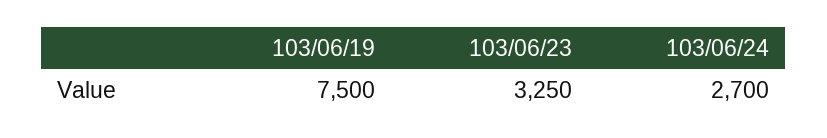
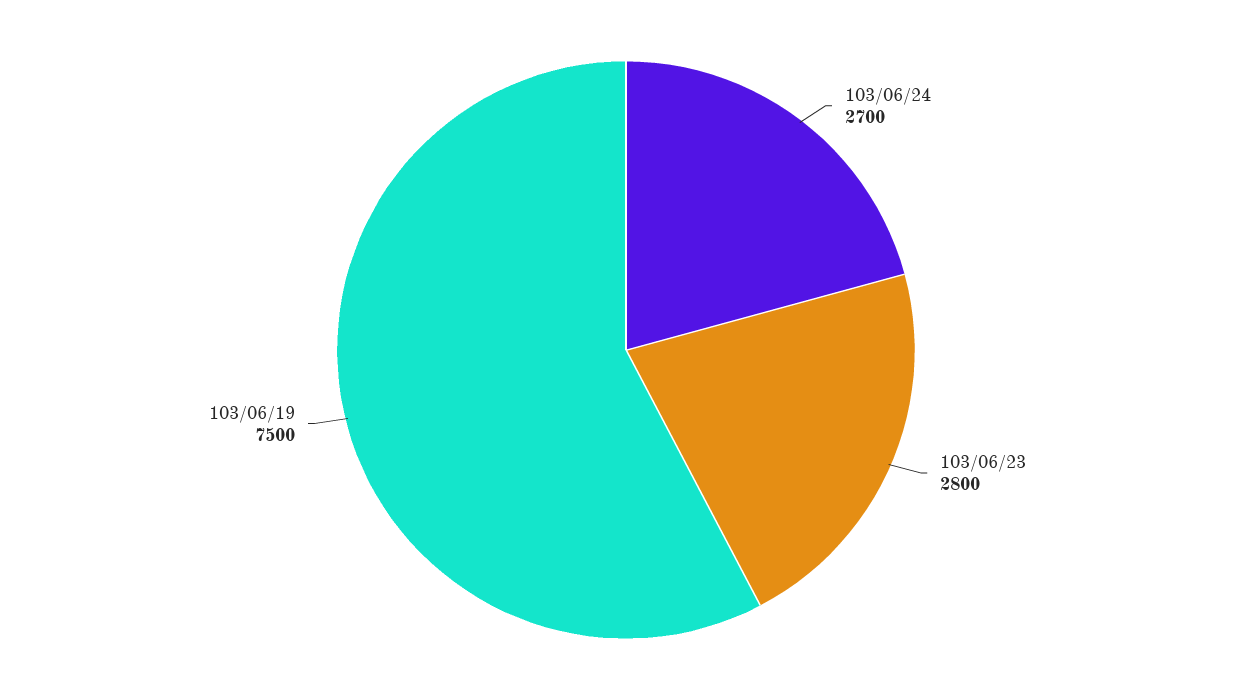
103/06/23: 3250 -> 2800

